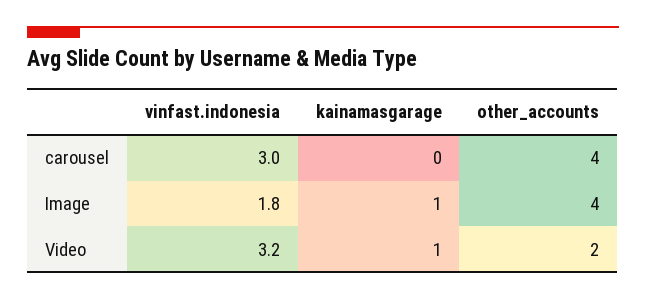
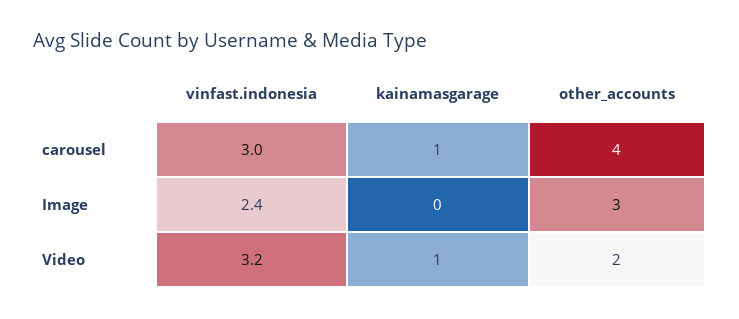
kainamasgarage, carousel: 0 -> 1
vinfast.indonesia, Image: 1.8 -> 2.4
kainamasgarage, Image: 1 -> 0
other_accounts, Image: 4 -> 3

